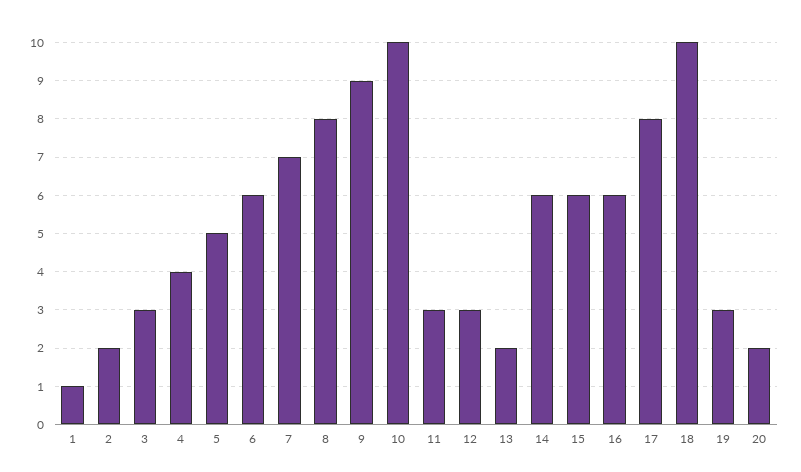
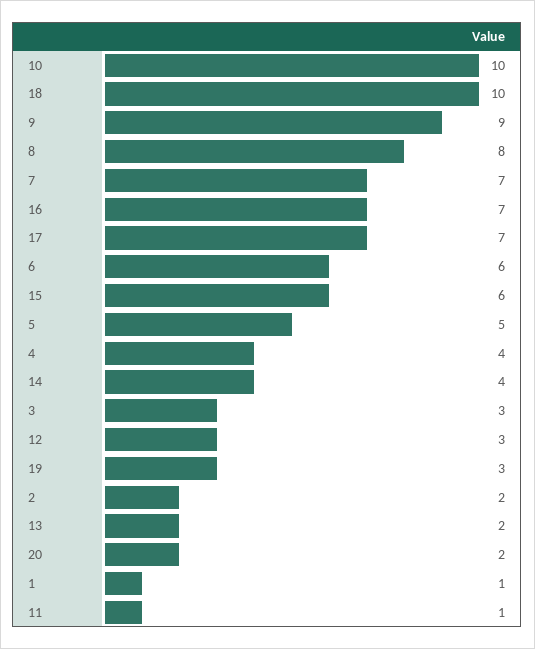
11: 3 -> 1
14: 6 -> 4
16: 6 -> 7
17: 8 -> 7

